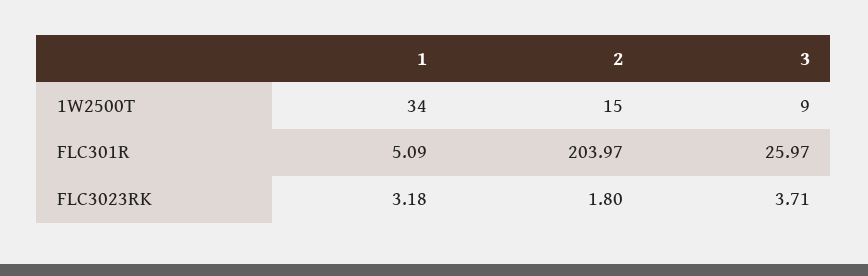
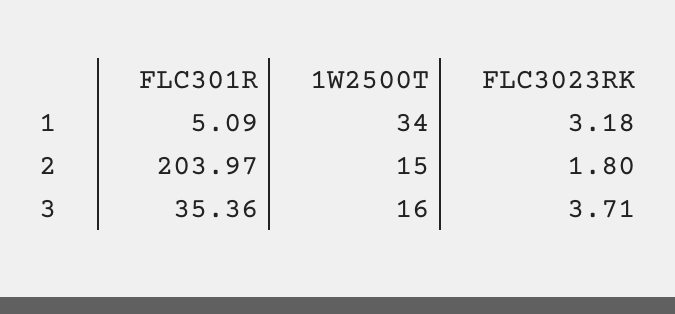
3, 1W2500T: 9 -> 16
3, FLC301R: 25.97 -> 35.36

